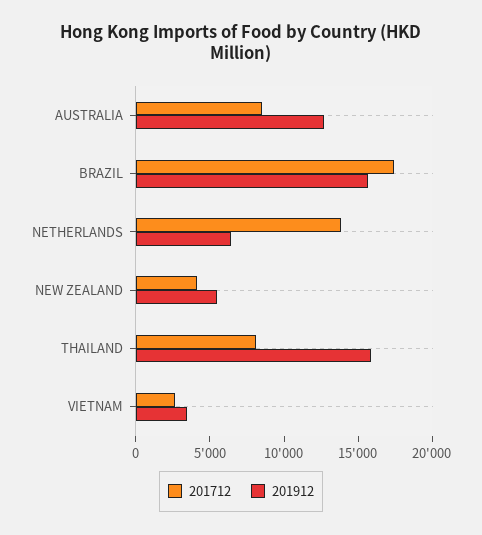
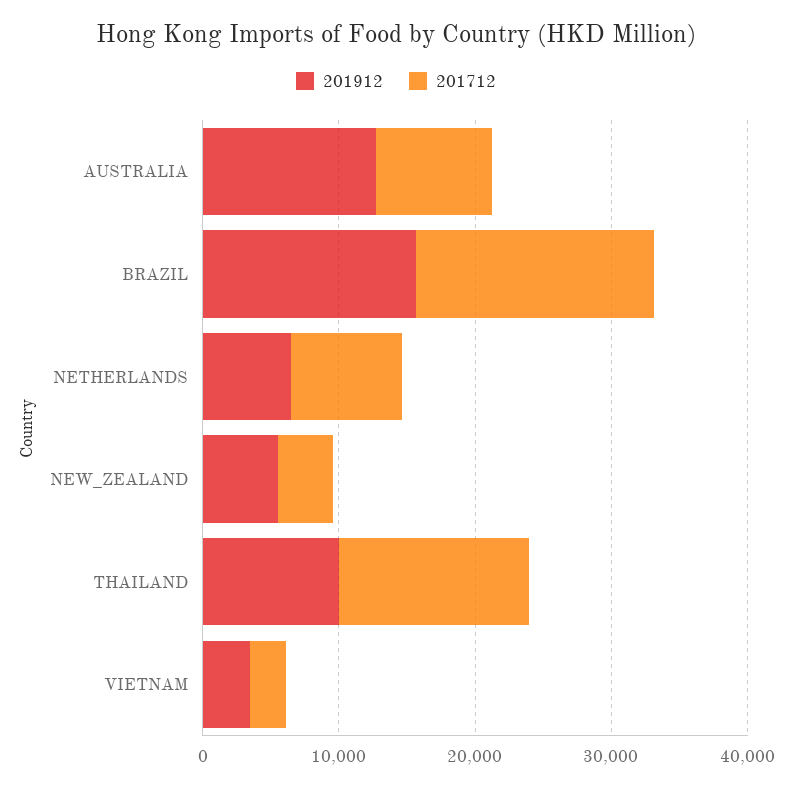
201712, NETHERLANDS: 14000 -> 8000
201712, THAILAND: 8000 -> 14000
201912, THAILAND: 16000 -> 10000

